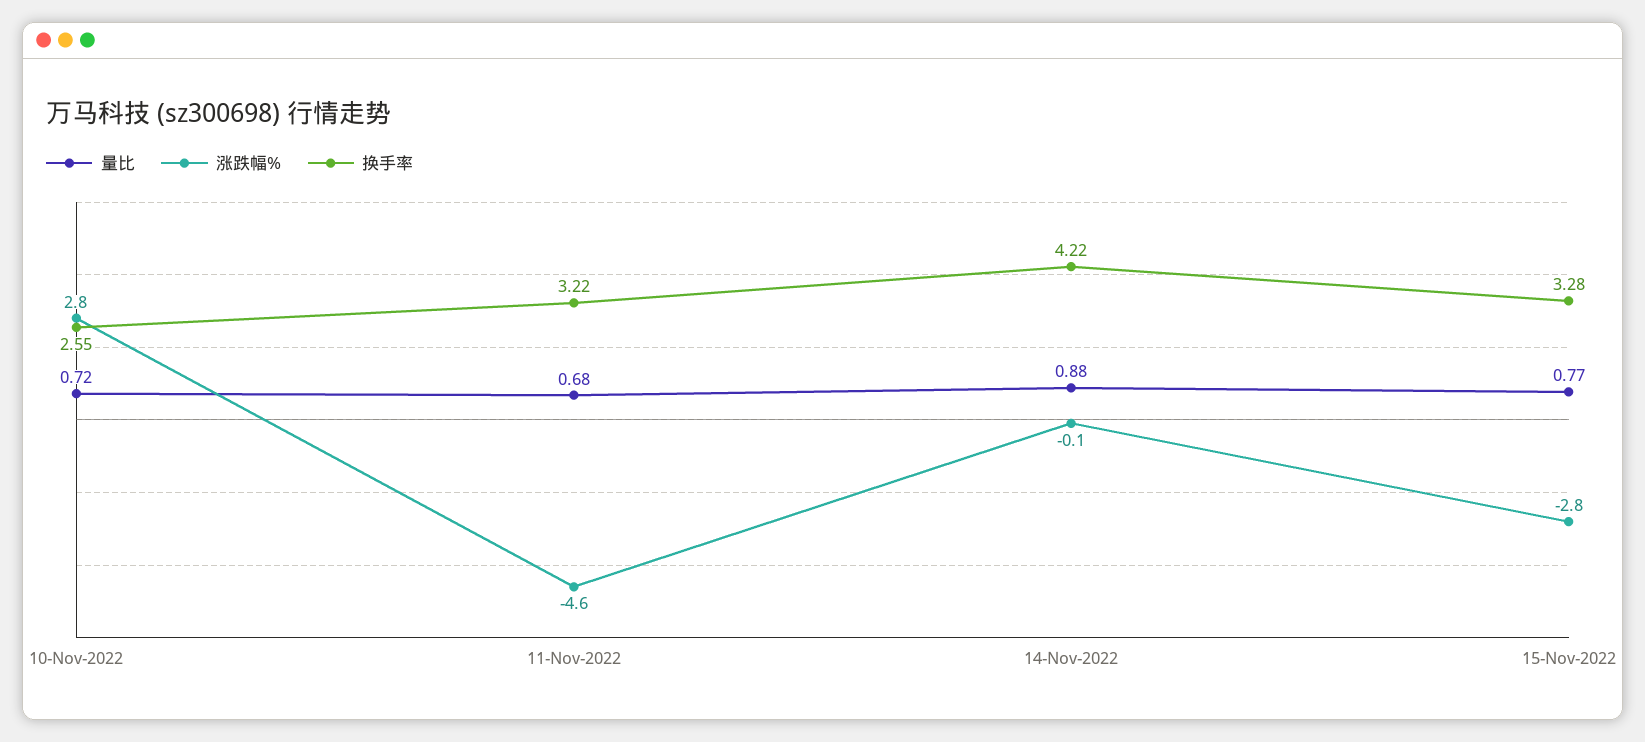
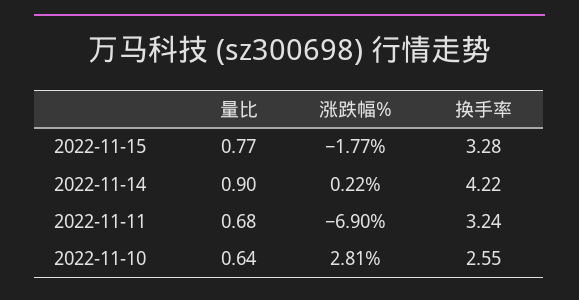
量比, 10-Nov-2022: 0.72 -> 0.64
涨跌幅%, 11-Nov-2022: -4.6 -> -6.9
换手率, 11-Nov-2022: 3.22 -> 3.24
量比, 14-Nov-2022: 0.88 -> 0.9
涨跌幅%, 14-Nov-2022: -0.1 -> 0.22
涨跌幅%, 15-Nov-2022: -2.8 -> -1.77

